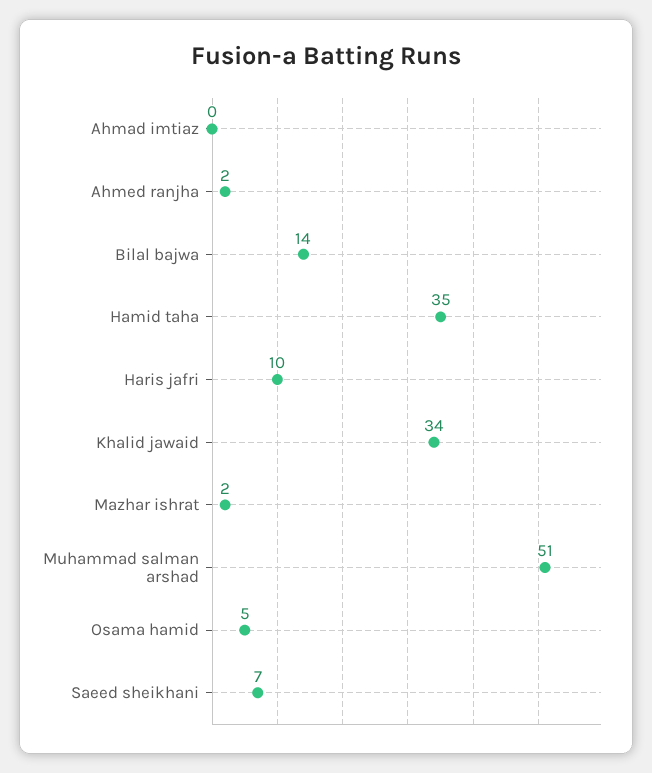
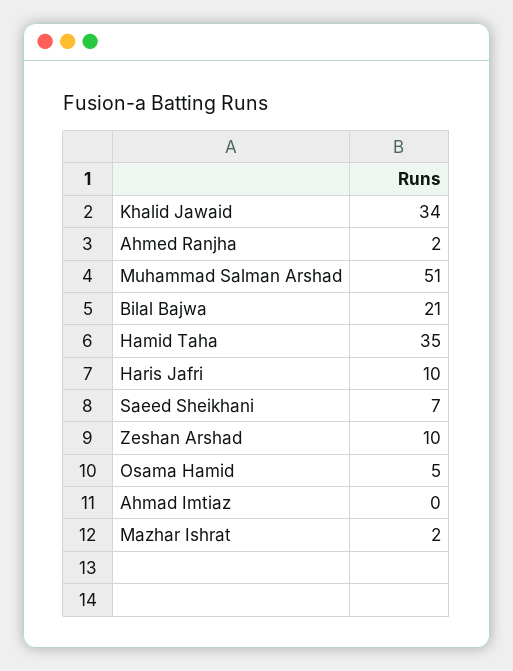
Bilal bajwa: 14 -> 21
Zeshan Arshad: none -> 10

